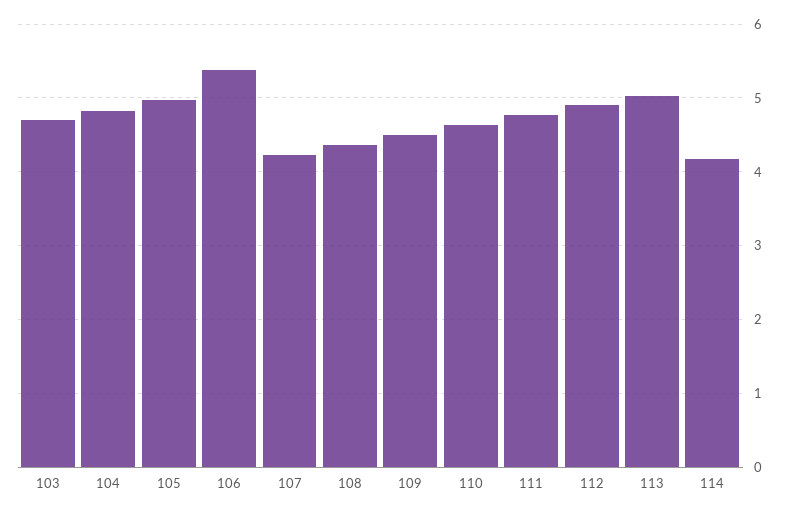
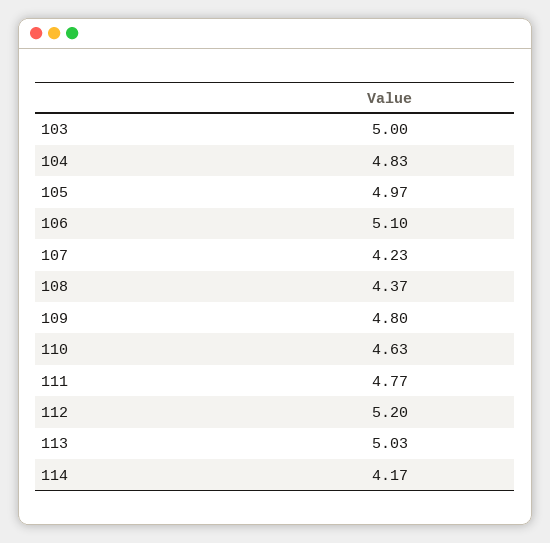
103: 4.7 -> 5
106: 5.4 -> 5.1
109: 4.5 -> 4.8
112: 4.9 -> 5.2

